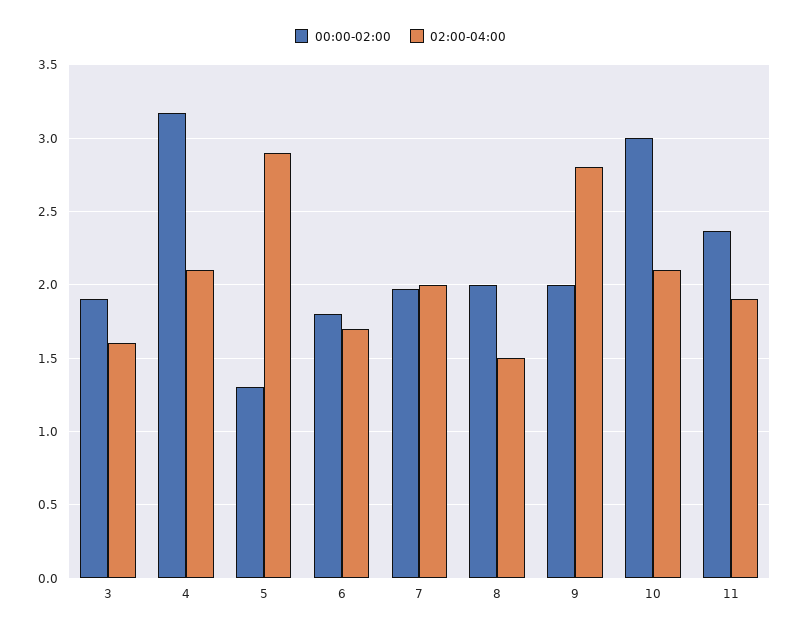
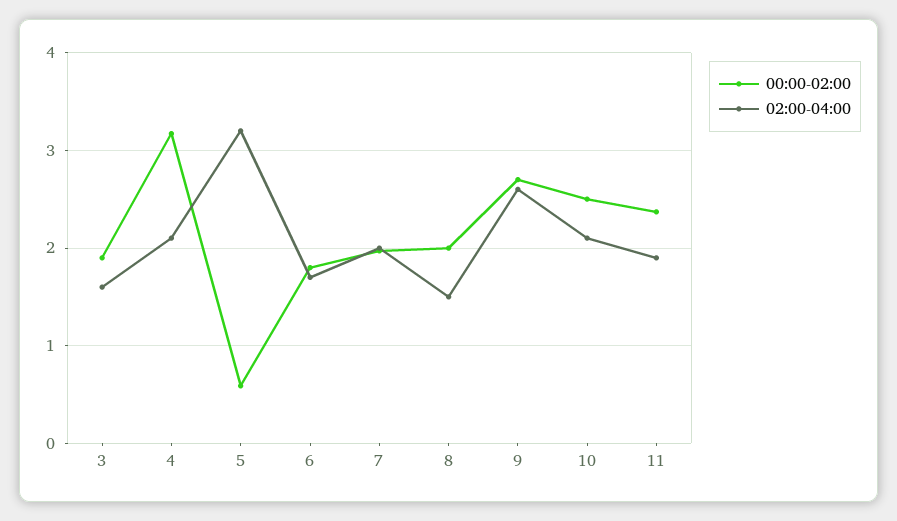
00:00-02:00, 5: 1.3 -> 0.6
02:00-04:00, 5: 2.9 -> 3.2
00:00-02:00, 9: 2 -> 2.7
02:00-04:00, 9: 2.8 -> 2.6
00:00-02:00, 10: 3 -> 2.5

